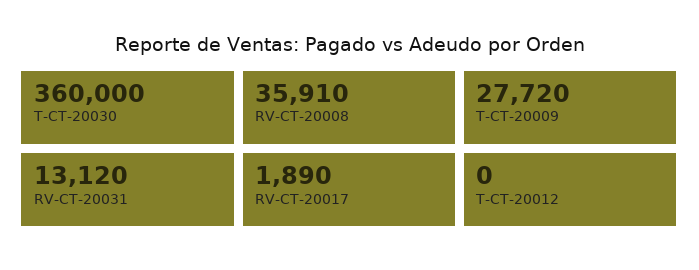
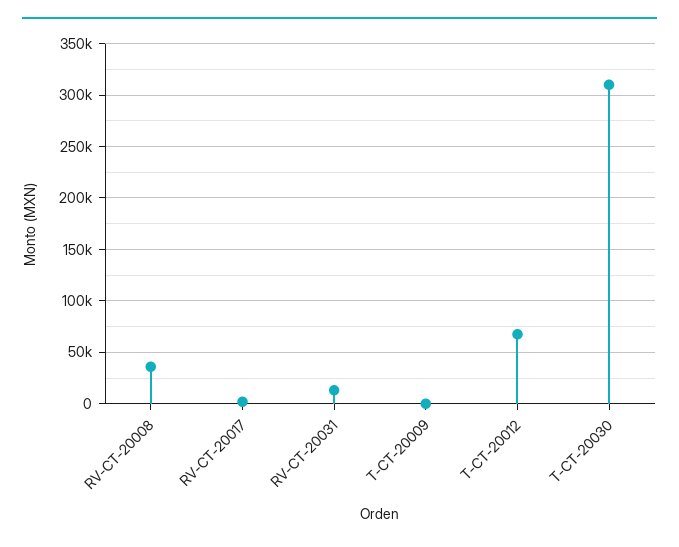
T-CT-20030: 360000 -> 310000
T-CT-20009: 27720 -> 0
T-CT-20012: 0 -> 70000

